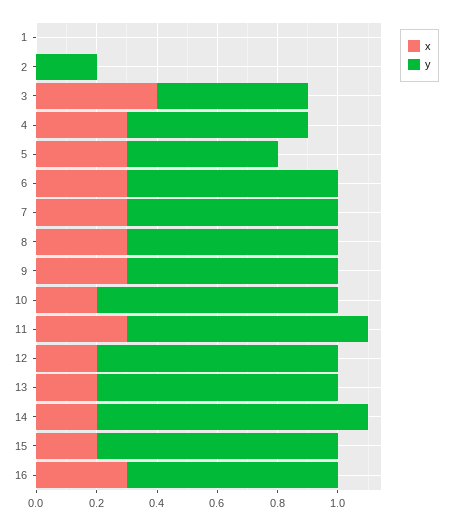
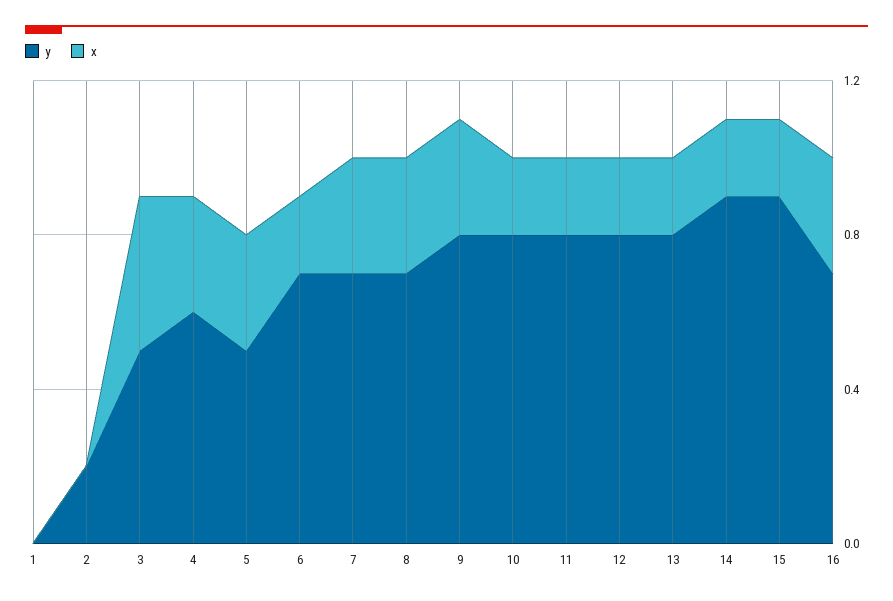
x, 6: 0.3 -> 0.2
y, 9: 0.7 -> 0.8
x, 11: 0.3 -> 0.2
y, 15: 0.8 -> 0.9

